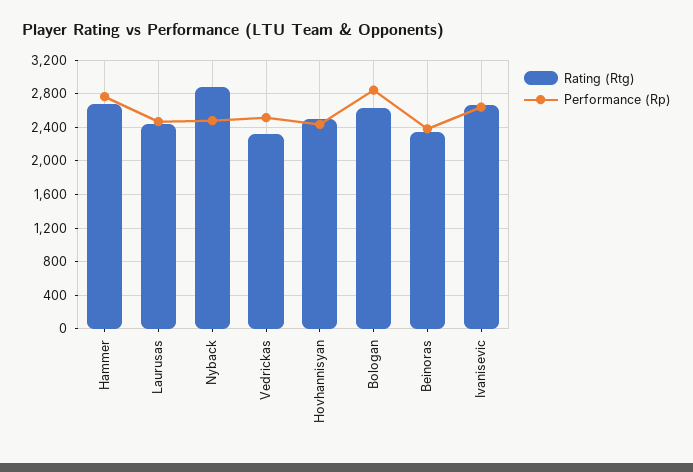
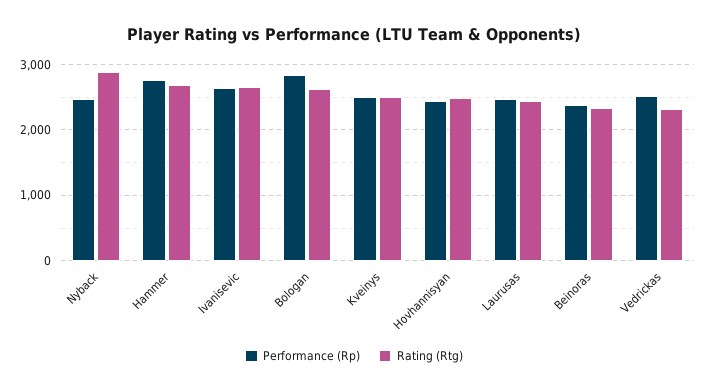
Performance (Rp), Kveinys: none -> 2500
Rating (Rtg), Kveinys: none -> 2500

